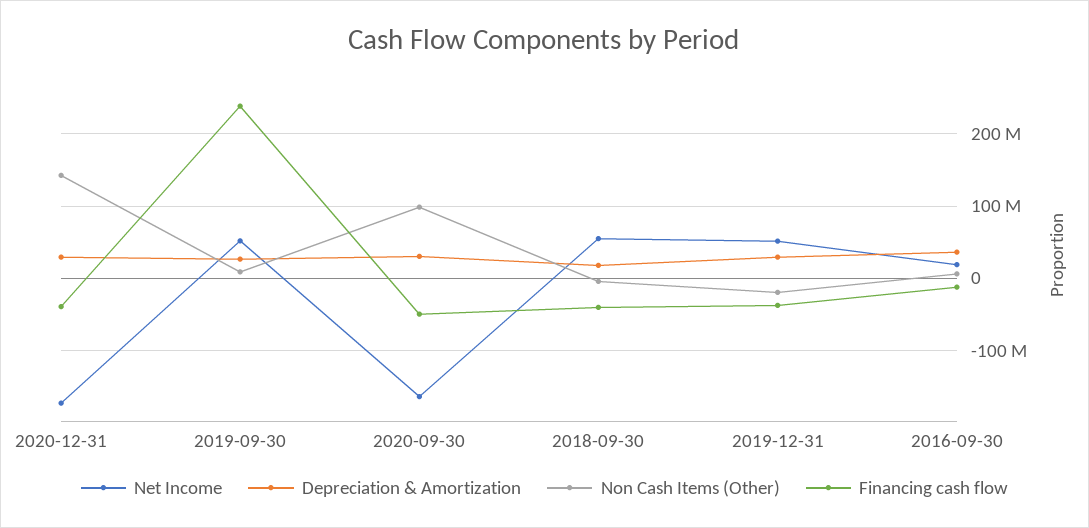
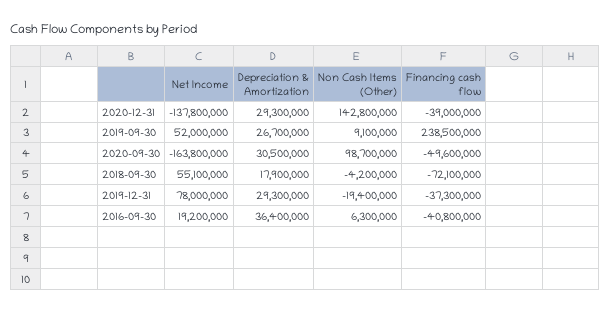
Net Income, 2020-12-31: -170000000 -> -137800000
Financing cash flow, 2018-09-30: -40000000 -> -72100000
Net Income, 2019-12-31: 50000000 -> 78000000
Financing cash flow, 2016-09-30: -10000000 -> -40800000

